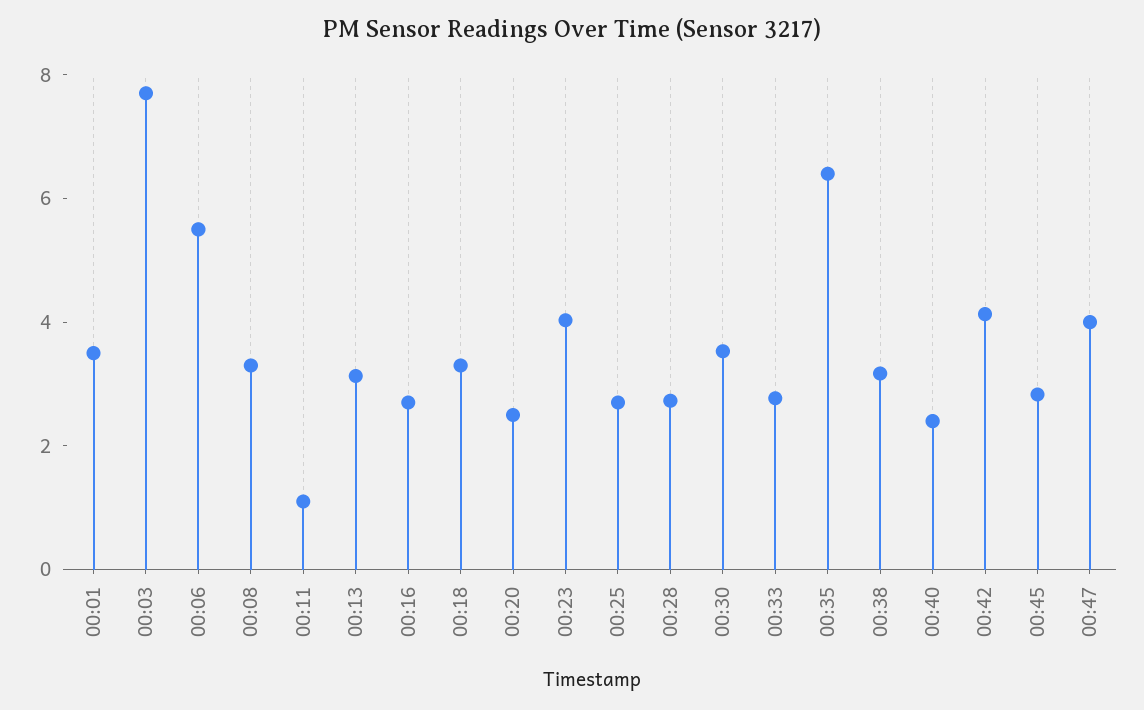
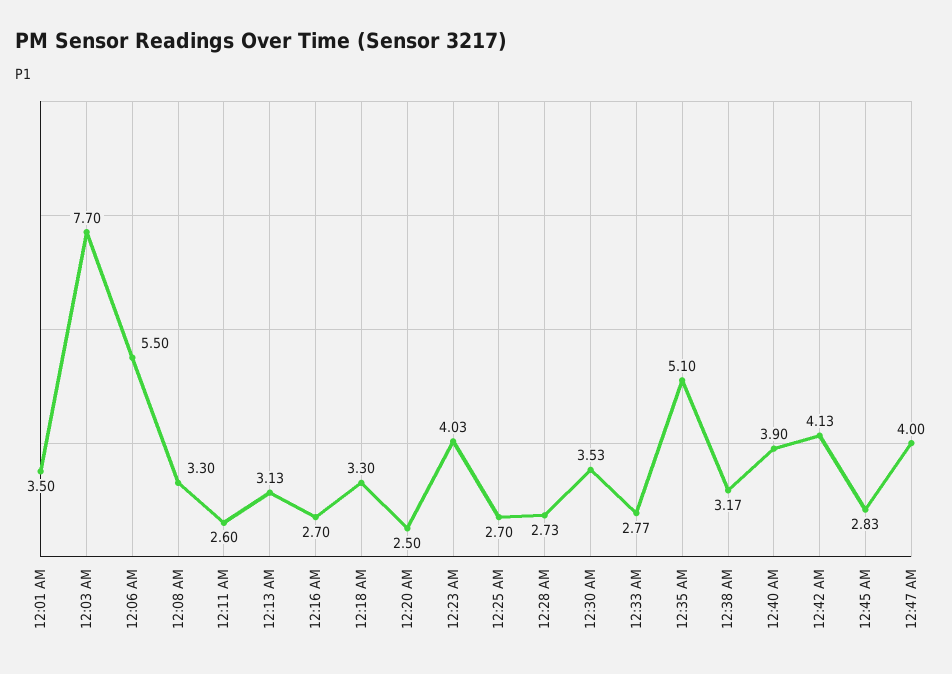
00:11: 1 -> 2.6
00:35: 6.5 -> 5.1
00:40: 2.5 -> 3.9

